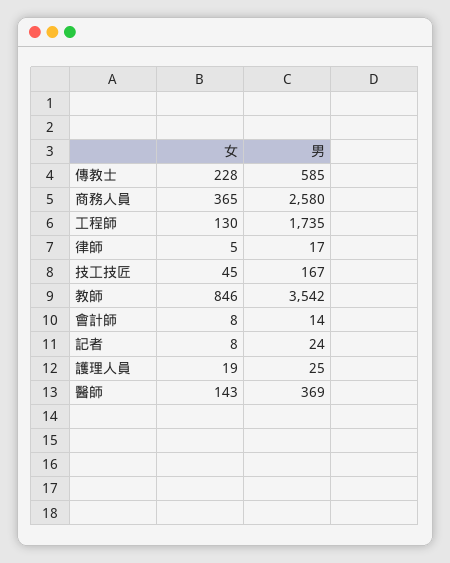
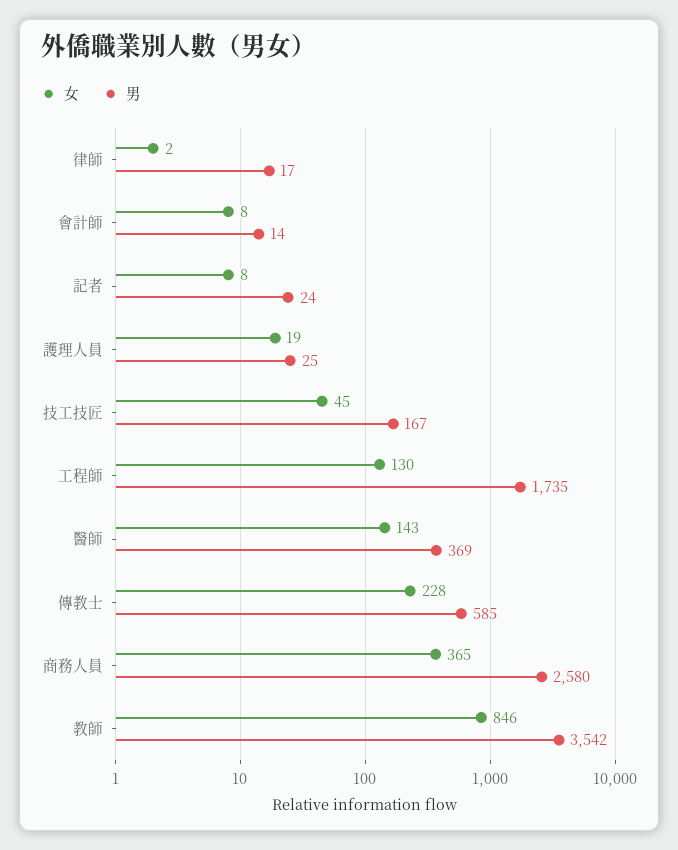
女, 律師: 5 -> 2

